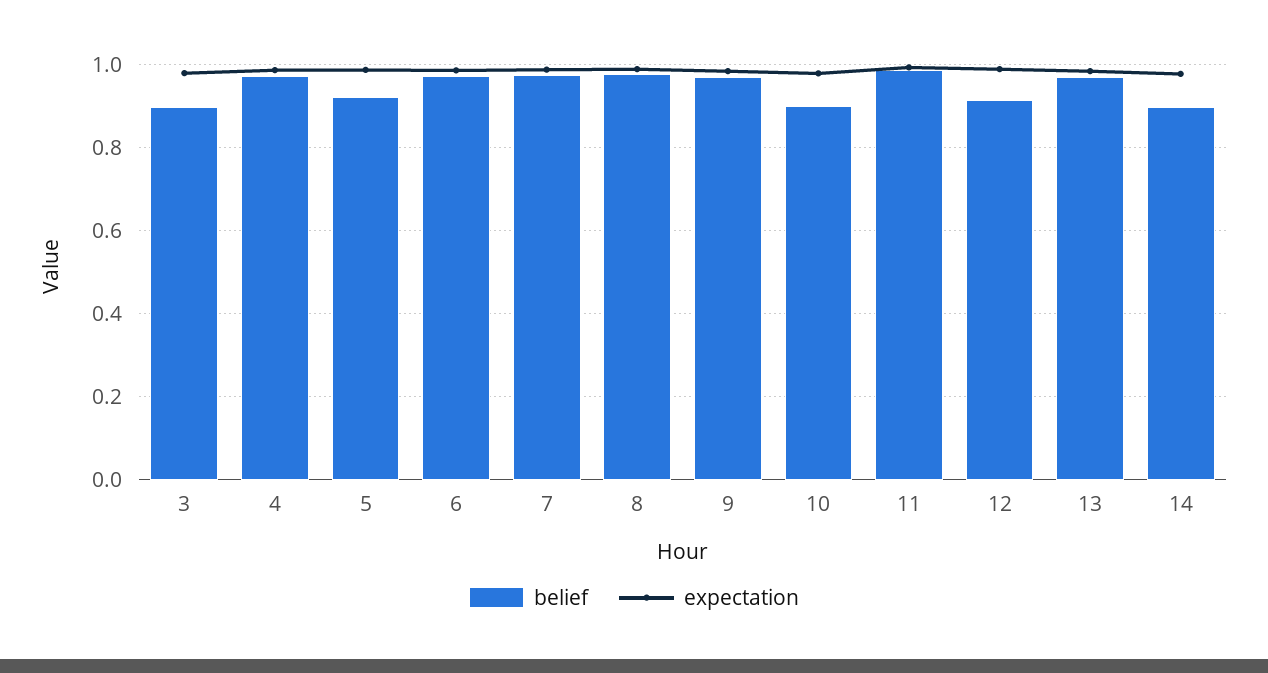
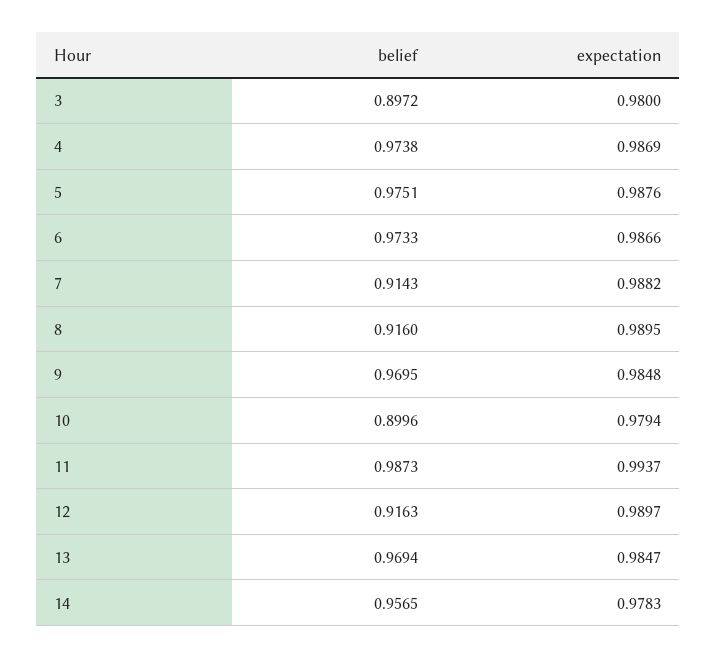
belief, 5: 0.92 -> 0.9751
belief, 7: 0.98 -> 0.9143
belief, 8: 0.98 -> 0.916
belief, 14: 0.9 -> 0.9565

